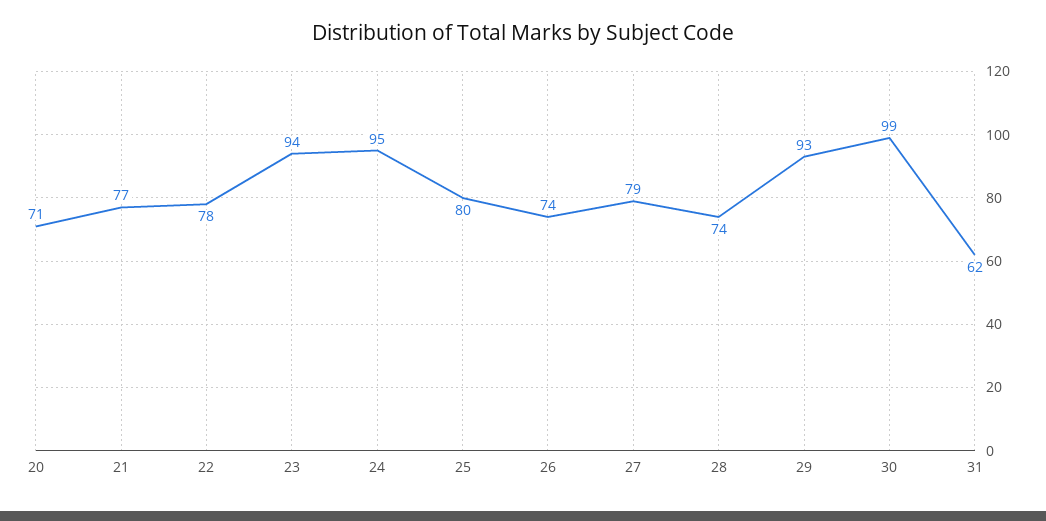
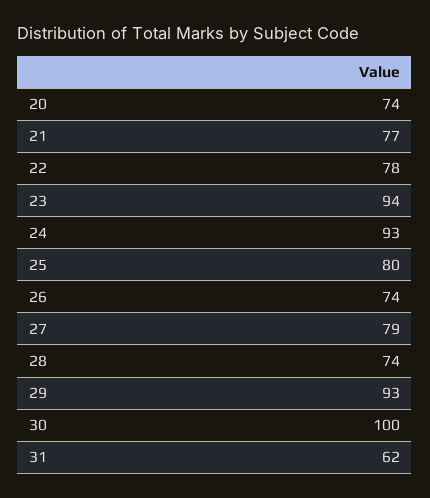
20: 71 -> 74
24: 95 -> 93
30: 99 -> 100

